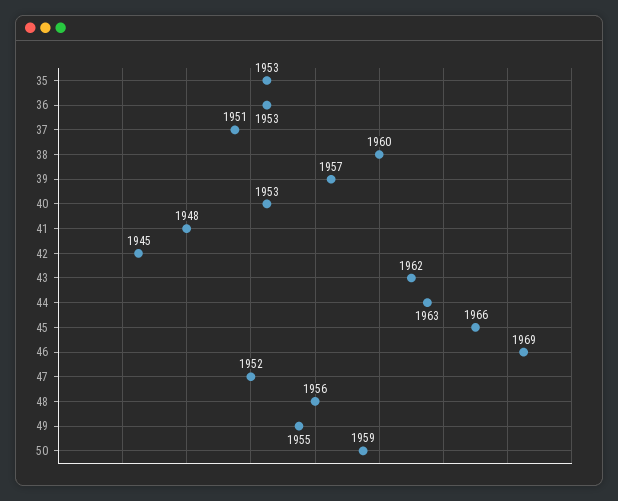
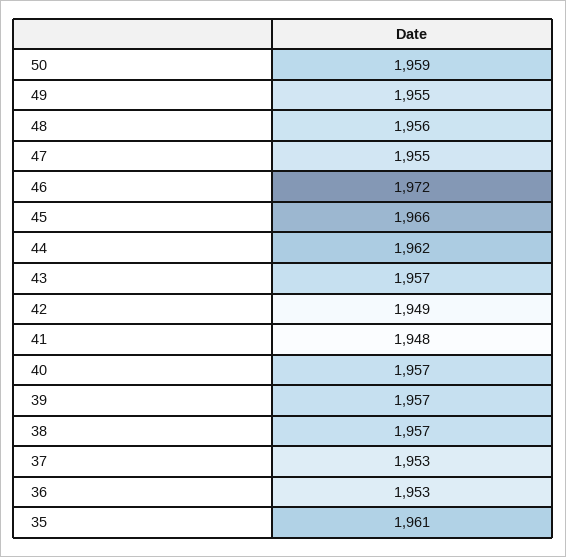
35: 1953 -> 1961
37: 1951 -> 1953
38: 1960 -> 1957
40: 1953 -> 1957
42: 1945 -> 1949
43: 1962 -> 1957
44: 1963 -> 1962
46: 1969 -> 1972
47: 1952 -> 1955

